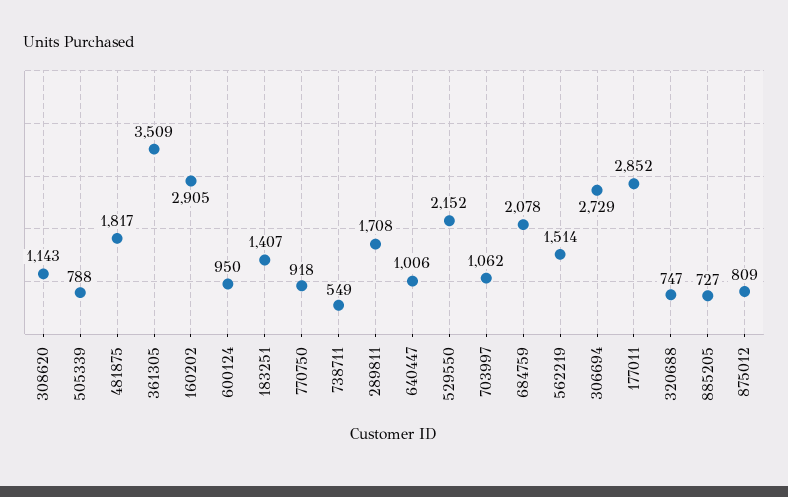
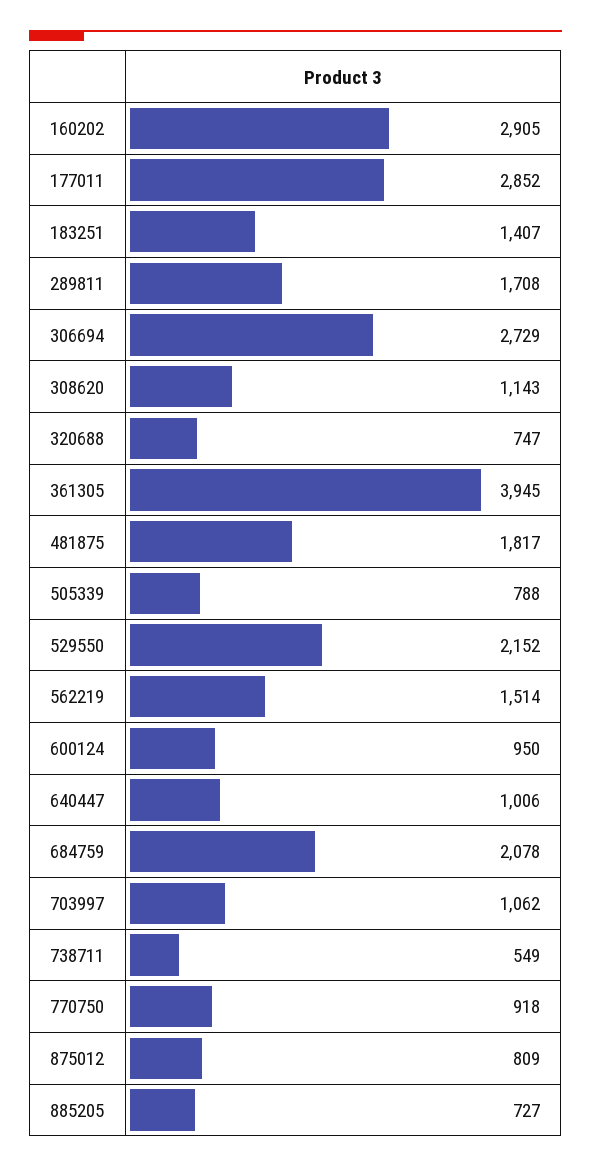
361305: 3509 -> 3945

